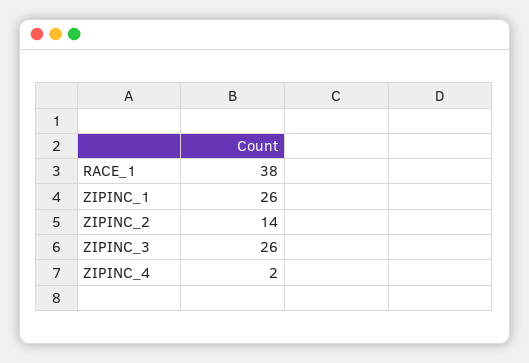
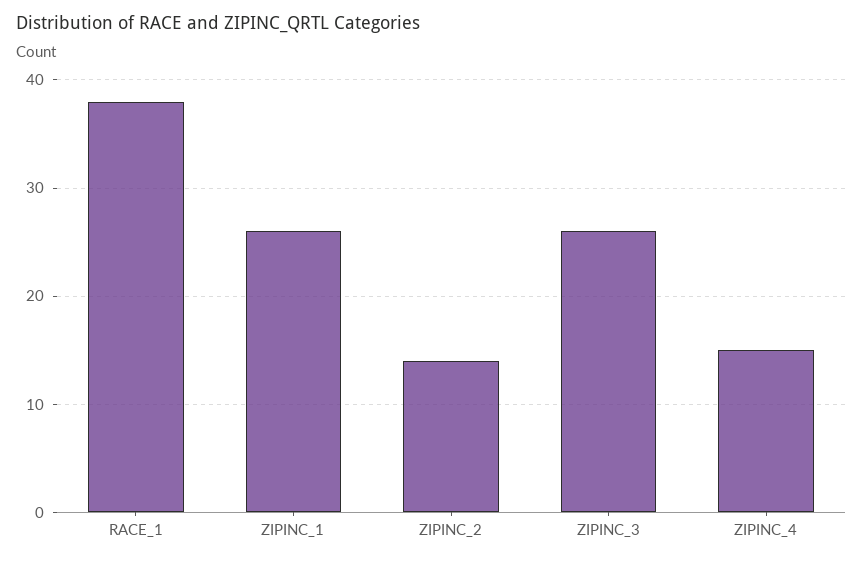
ZIPINC_4: 2 -> 15

